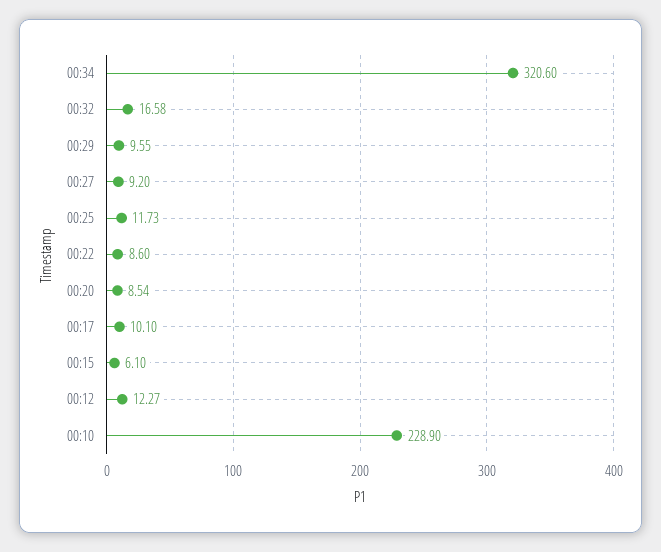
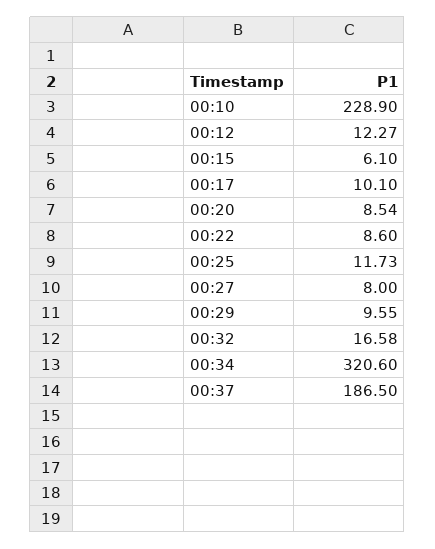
00:27: 9.2 -> 8
00:37: none -> 186.5

